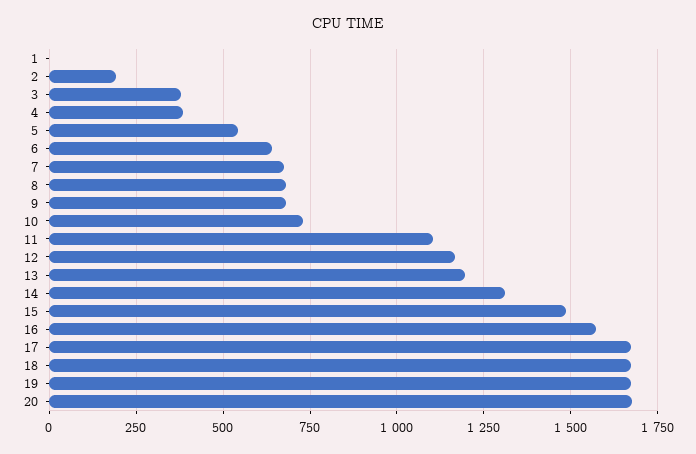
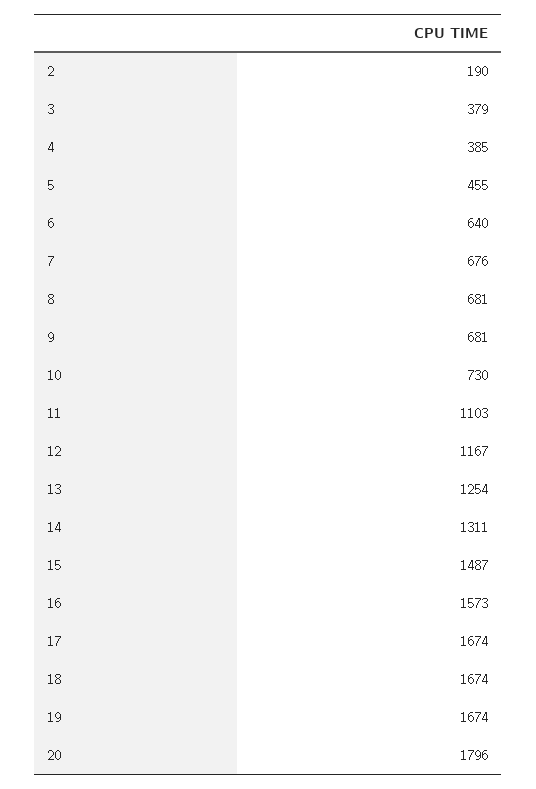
1: 0 -> none
5: 550 -> 455
13: 1200 -> 1254
20: 1675 -> 1796

